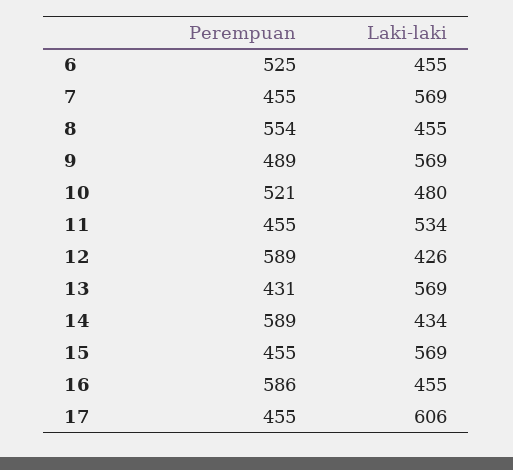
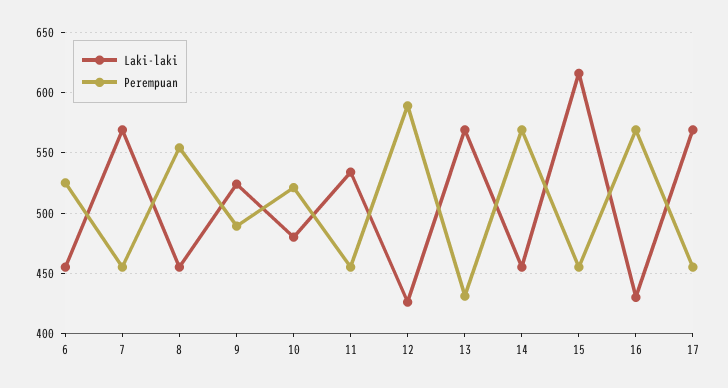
Laki-laki, 9: 569 -> 525
Perempuan, 14: 589 -> 570
Laki-laki, 14: 434 -> 455
Laki-laki, 15: 569 -> 615
Perempuan, 16: 586 -> 570
Laki-laki, 16: 455 -> 430
Laki-laki, 17: 606 -> 570

